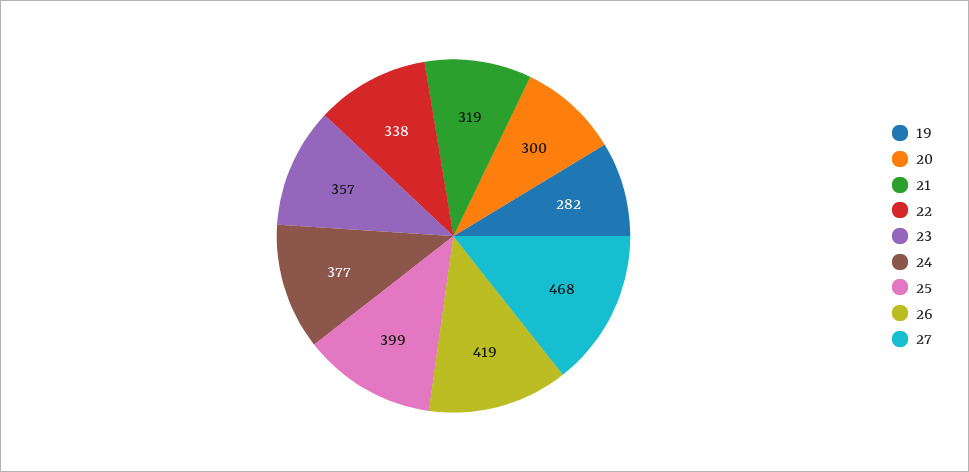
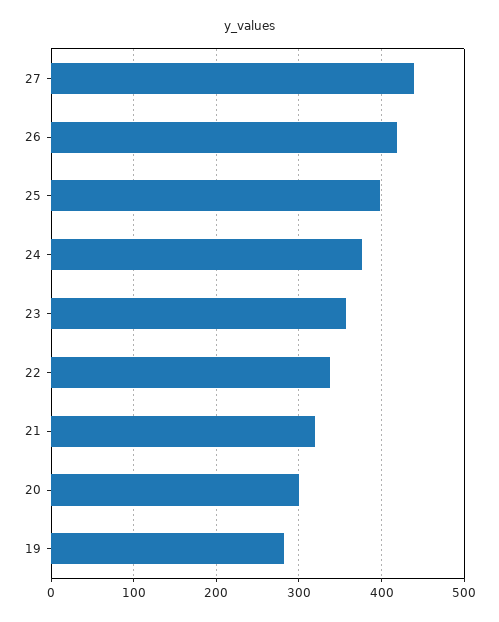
27: 468 -> 440

